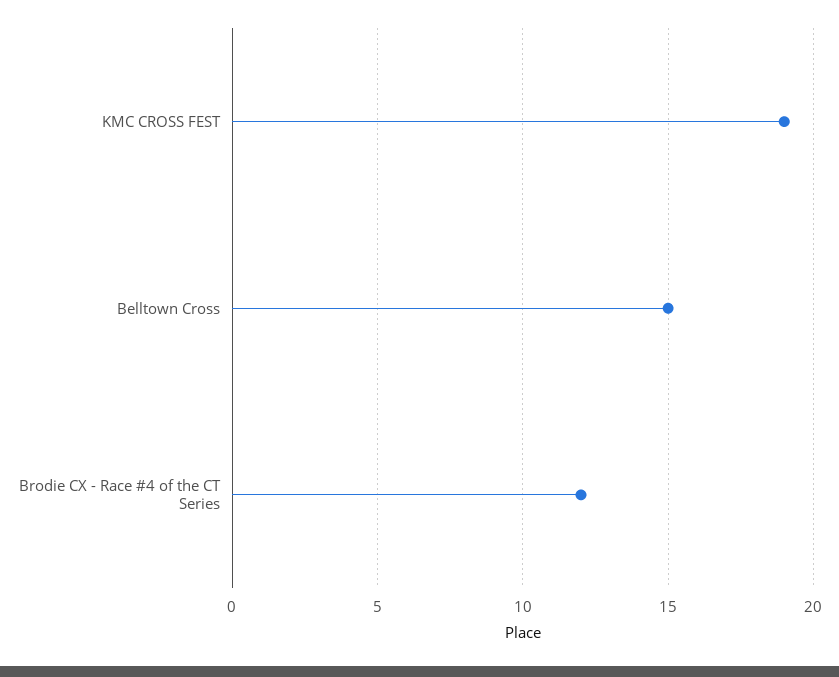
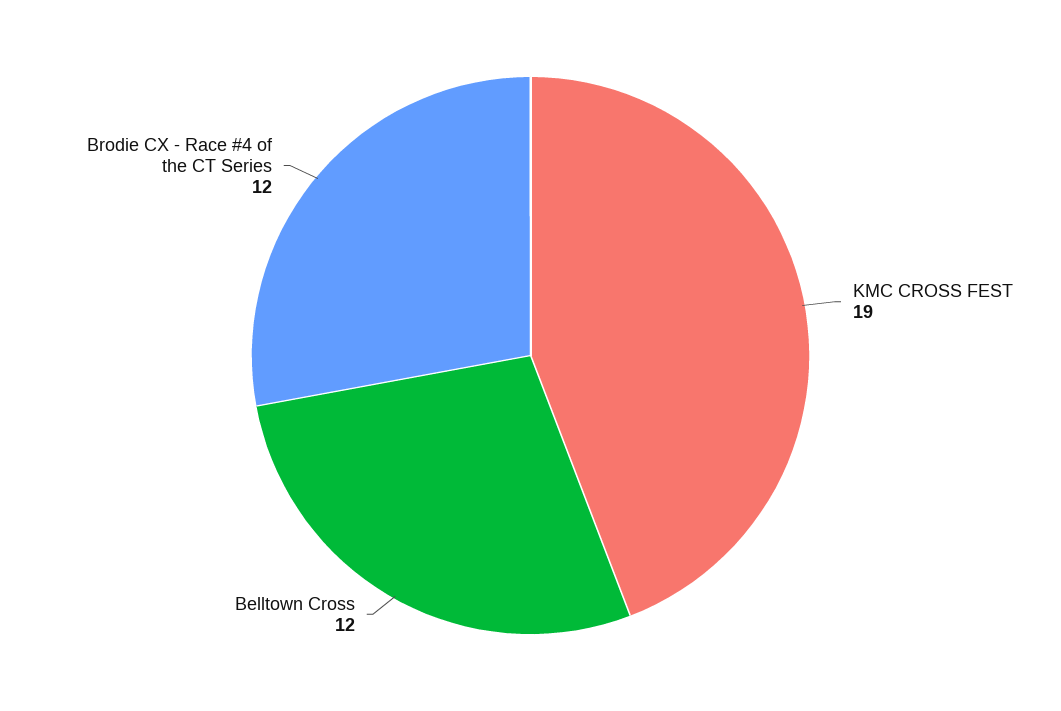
Belltown Cross: 15 -> 12

